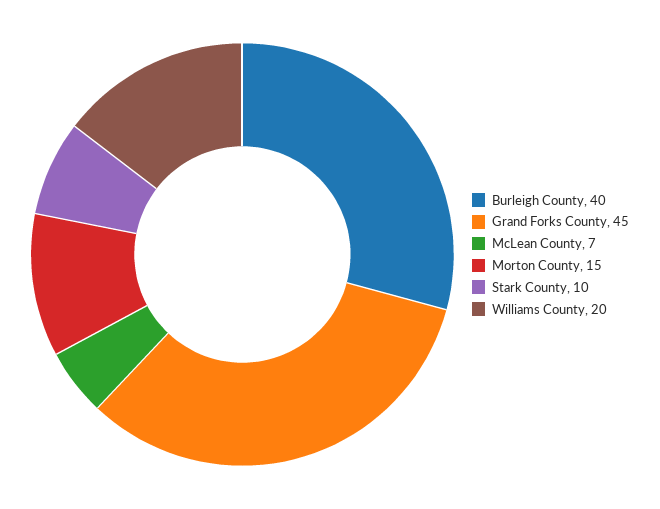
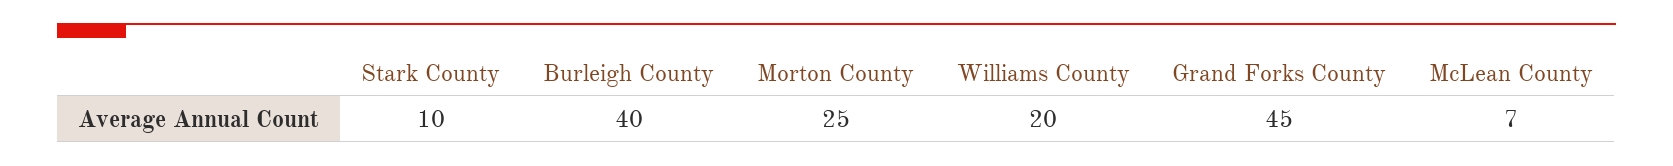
Morton County: 15 -> 25

